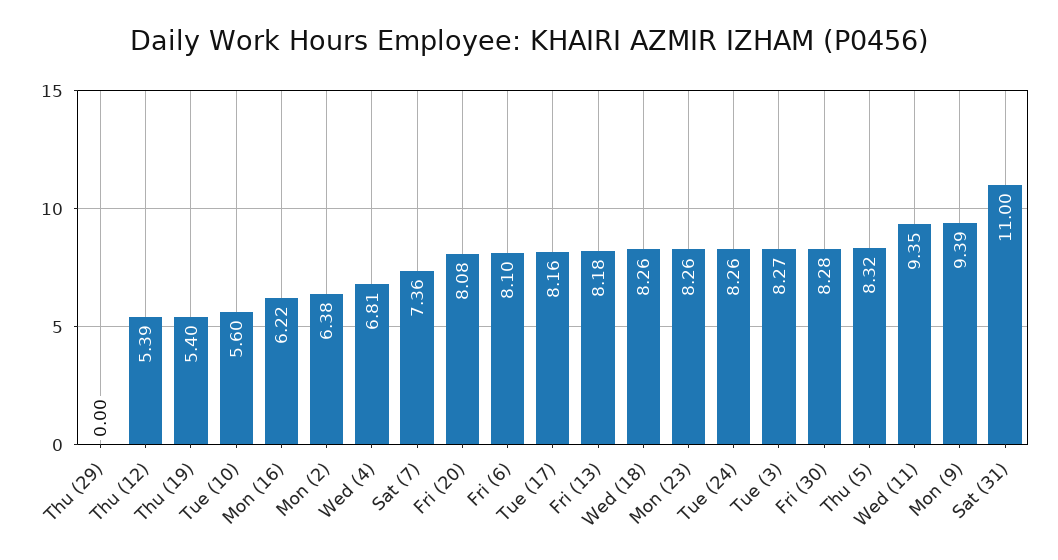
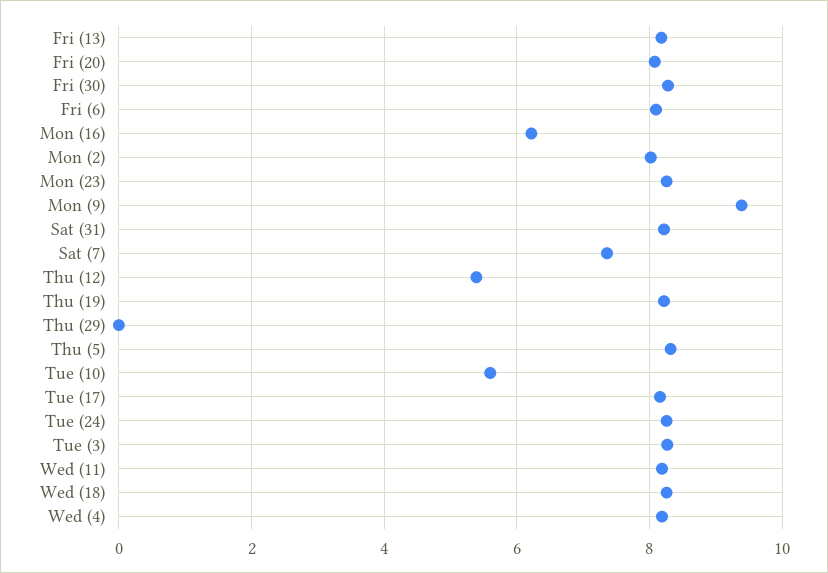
Thu (19): 5.4 -> 8.2
Mon (2): 6.38 -> 8
Wed (4): 6.81 -> 8.2
Wed (11): 9.35 -> 8.2
Sat (31): 11 -> 8.2

